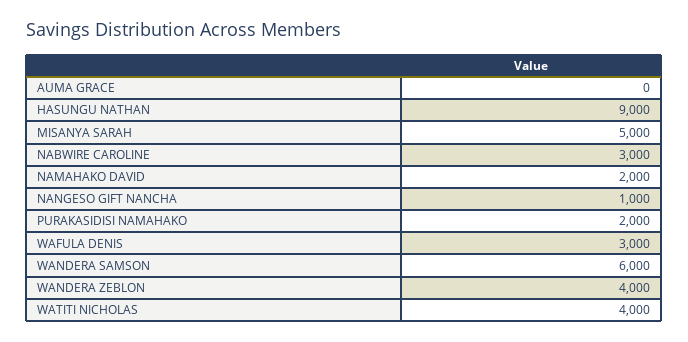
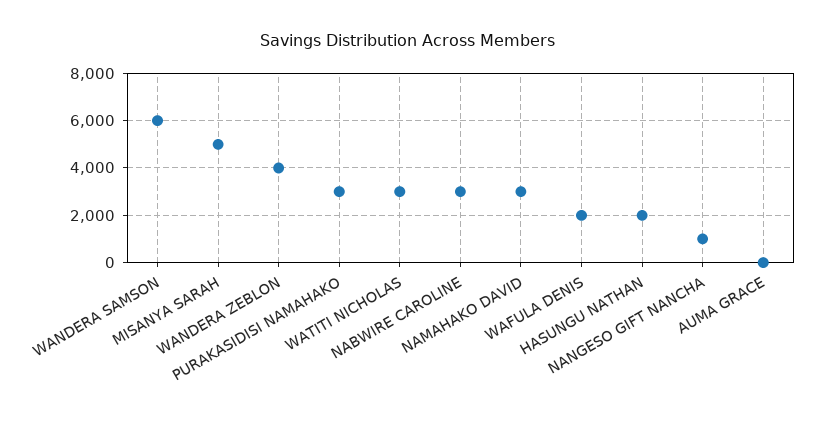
HASUNGU NATHAN: 9000 -> 2000
NAMAHAKO DAVID: 2000 -> 3000
PURAKASIDISI NAMAHAKO: 2000 -> 3000
WAFULA DENIS: 3000 -> 2000
WATITI NICHOLAS: 4000 -> 3000

